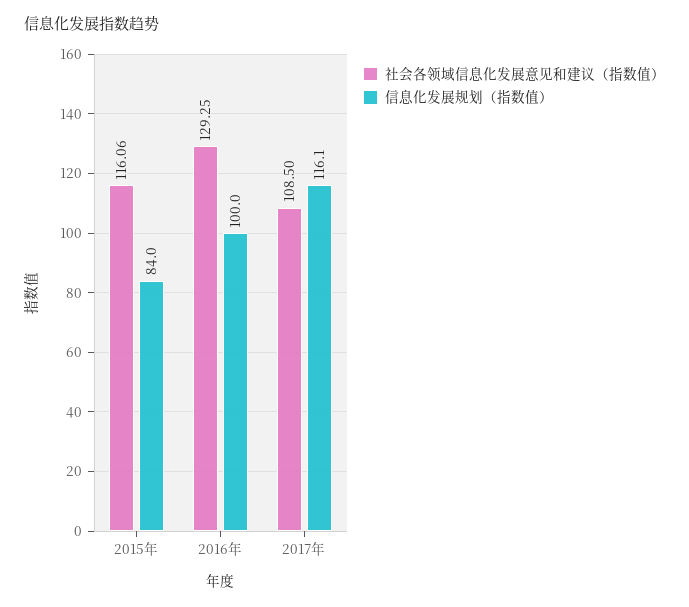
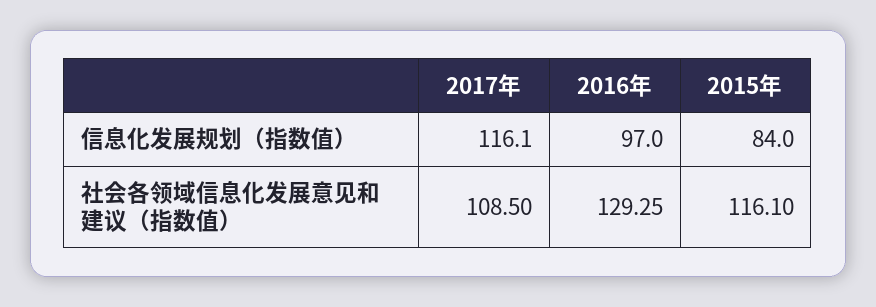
社会各领域信息化发展意见和建议（指数值）, 2015年: 116.06 -> 116.1
信息化发展规划（指数值）, 2016年: 100 -> 97

